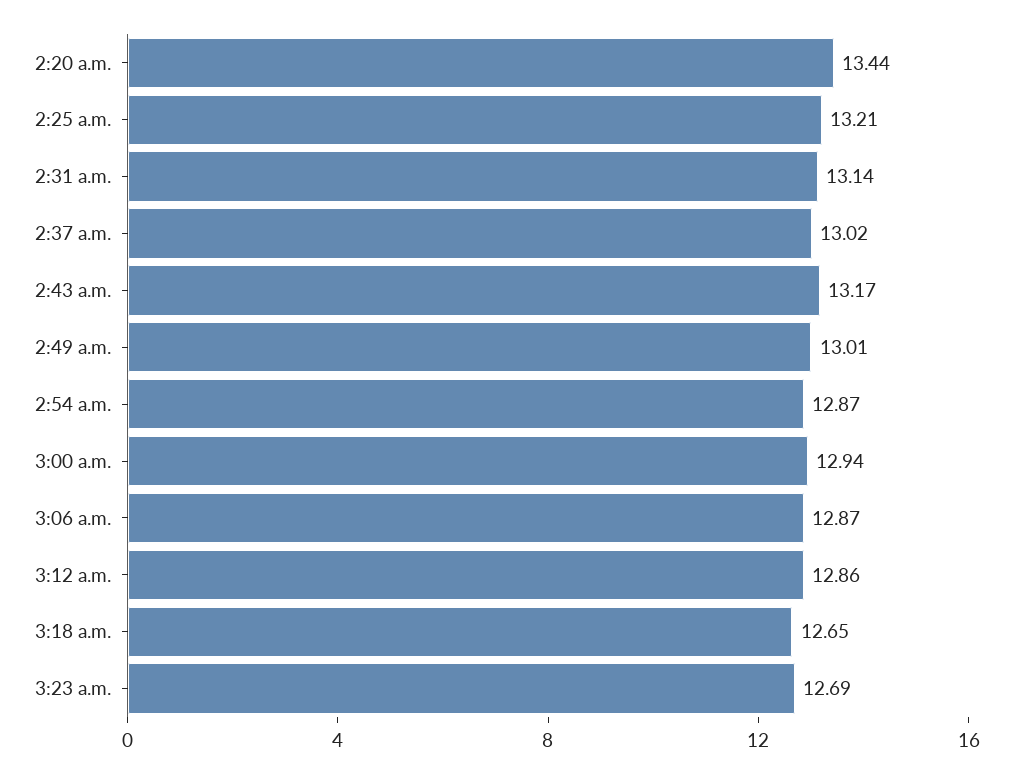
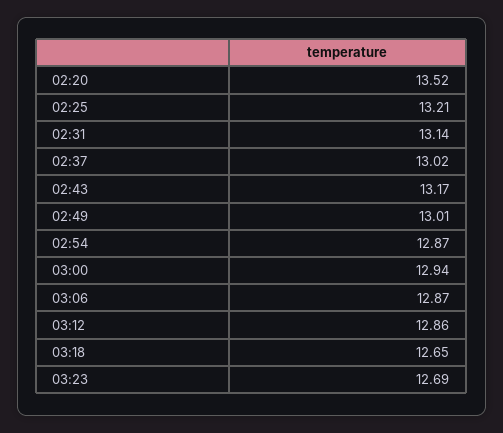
2:20 a.m.: 13.44 -> 13.52

